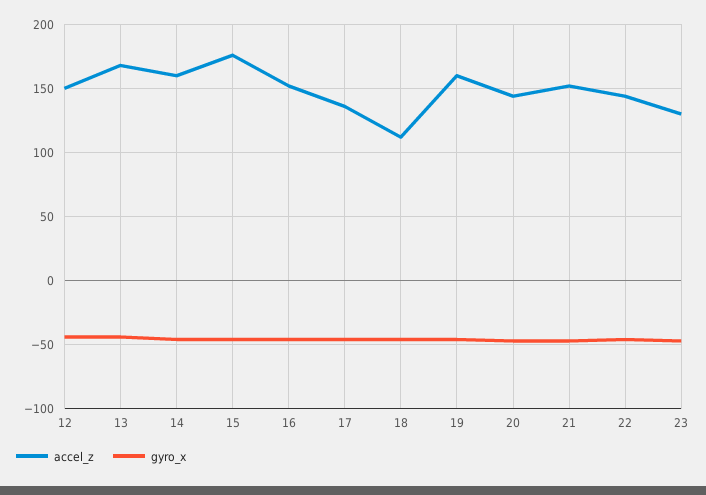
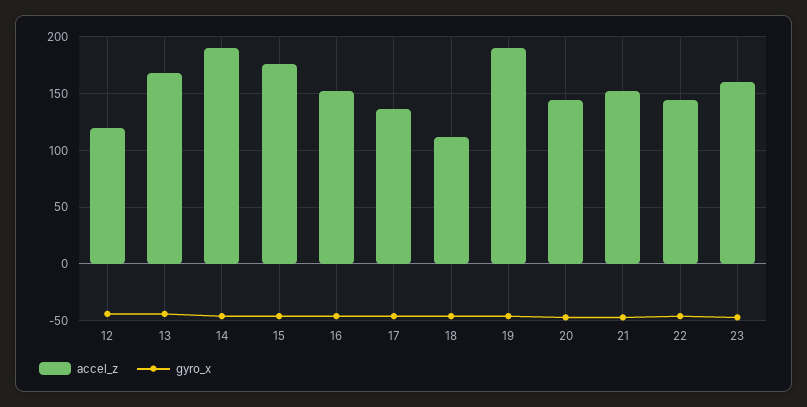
accel_z, 12: 150 -> 120
accel_z, 14: 160 -> 190
accel_z, 19: 160 -> 190
accel_z, 23: 130 -> 160

